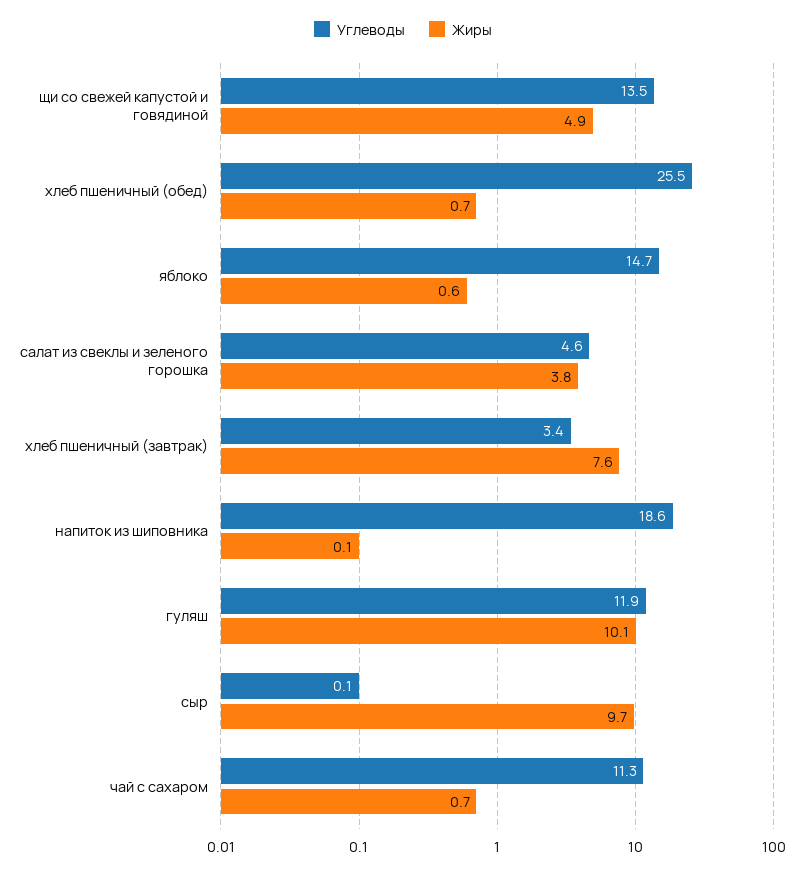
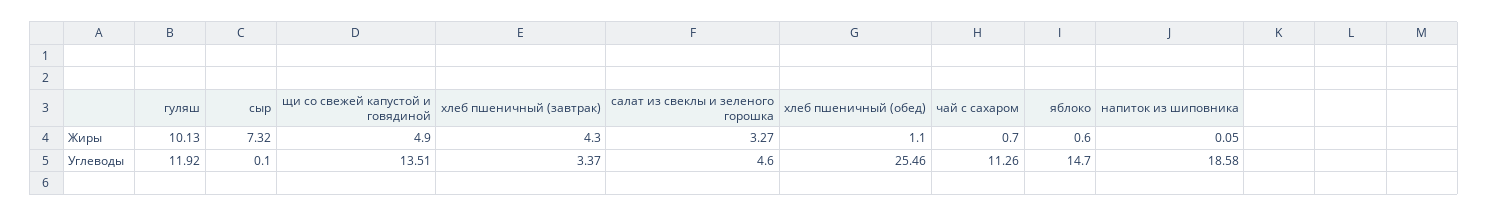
Жиры, хлеб пшеничный (обед): 0.7 -> 1.1
Жиры, салат из свеклы и зеленого горошка: 3.8 -> 3.27
Жиры, хлеб пшеничный (завтрак): 7.6 -> 4.3
Жиры, сыр: 9.7 -> 7.32

